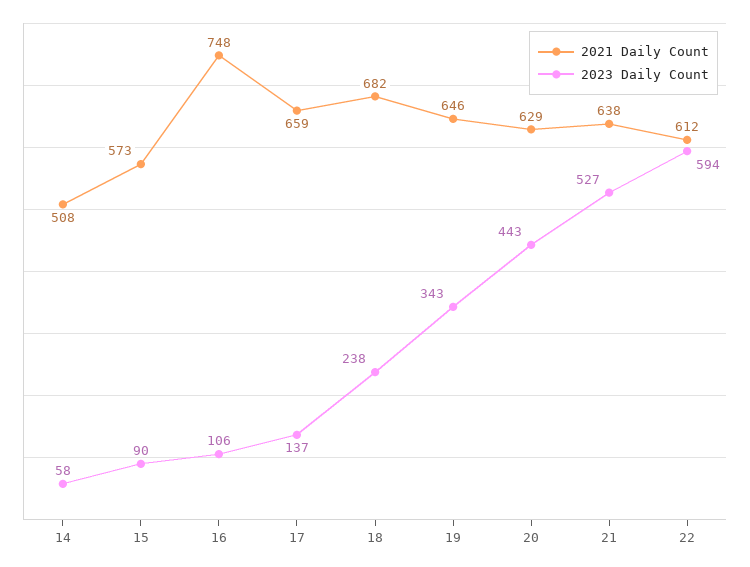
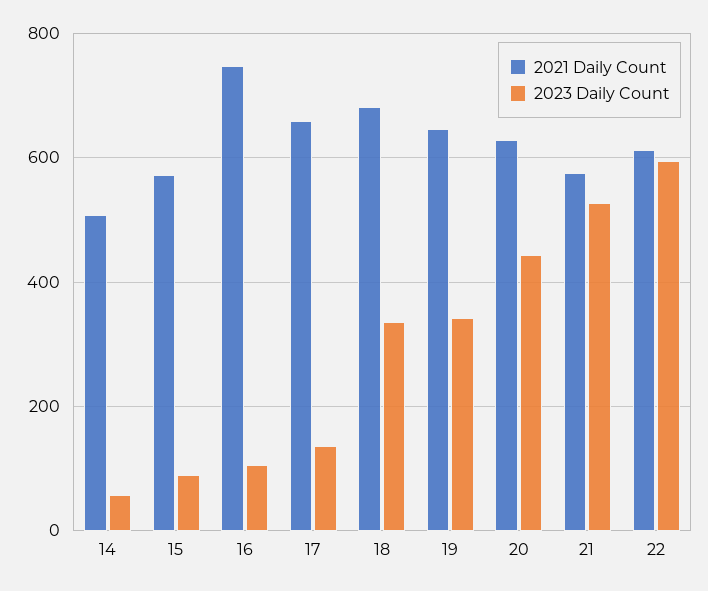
2023 Daily Count, 18: 238 -> 340
2021 Daily Count, 21: 638 -> 580

